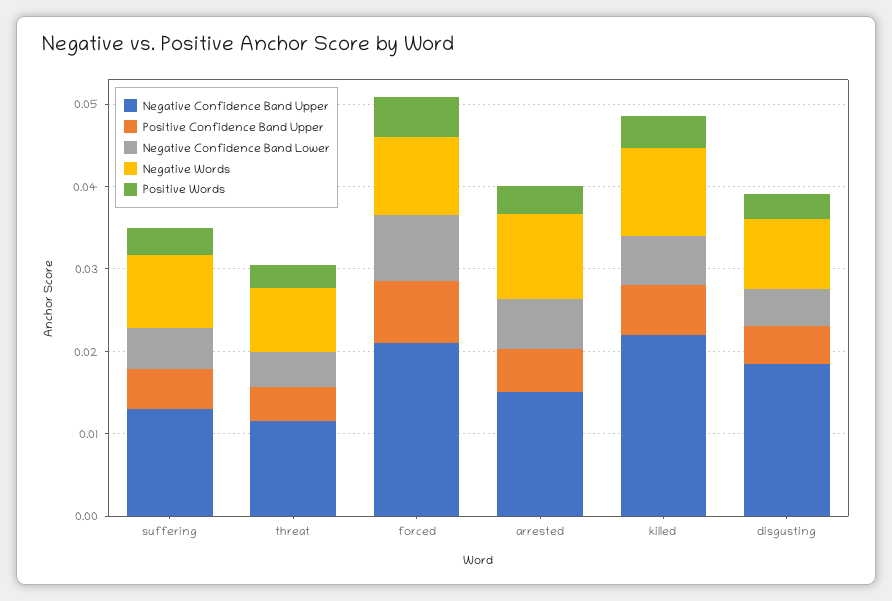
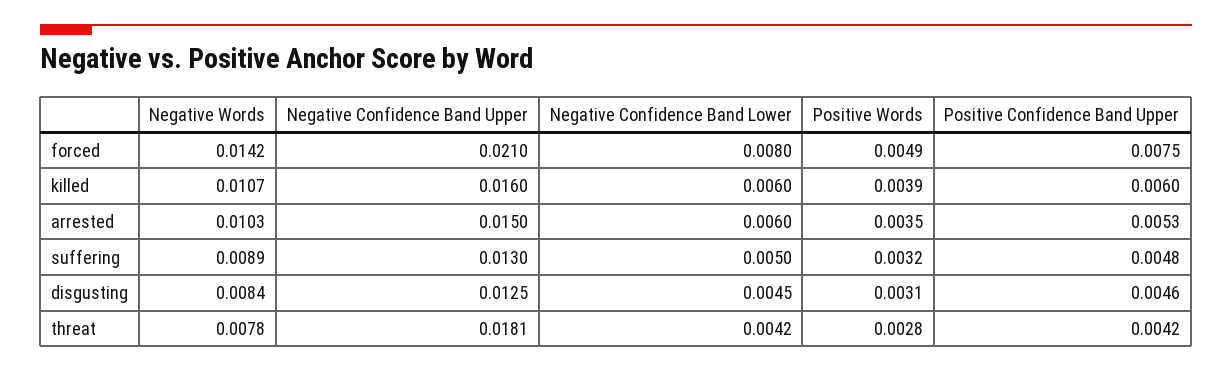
Negative Confidence Band Upper, threat: 0.012 -> 0.0181
Negative Words, forced: 0.01 -> 0.0142
Negative Confidence Band Upper, killed: 0.022 -> 0.016
Negative Confidence Band Upper, disgusting: 0.018 -> 0.0125

